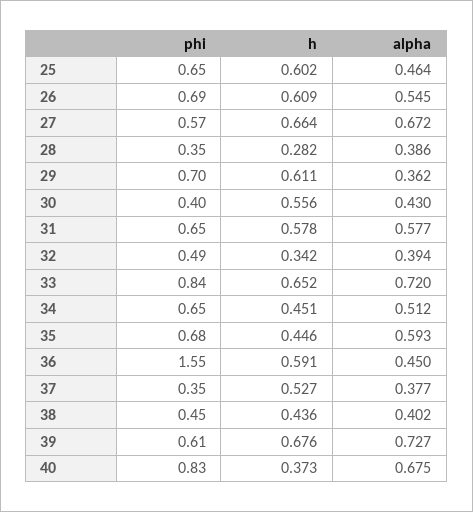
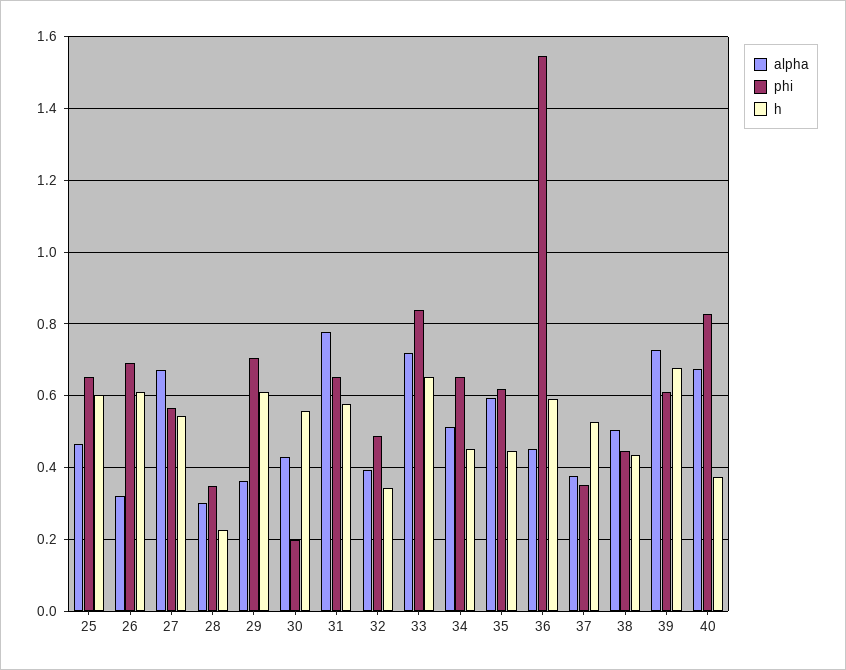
alpha, 26: 0.545 -> 0.32
h, 27: 0.664 -> 0.54
h, 28: 0.282 -> 0.22
alpha, 28: 0.386 -> 0.3
phi, 30: 0.4 -> 0.2
alpha, 31: 0.577 -> 0.78
phi, 35: 0.68 -> 0.62
alpha, 38: 0.402 -> 0.5

